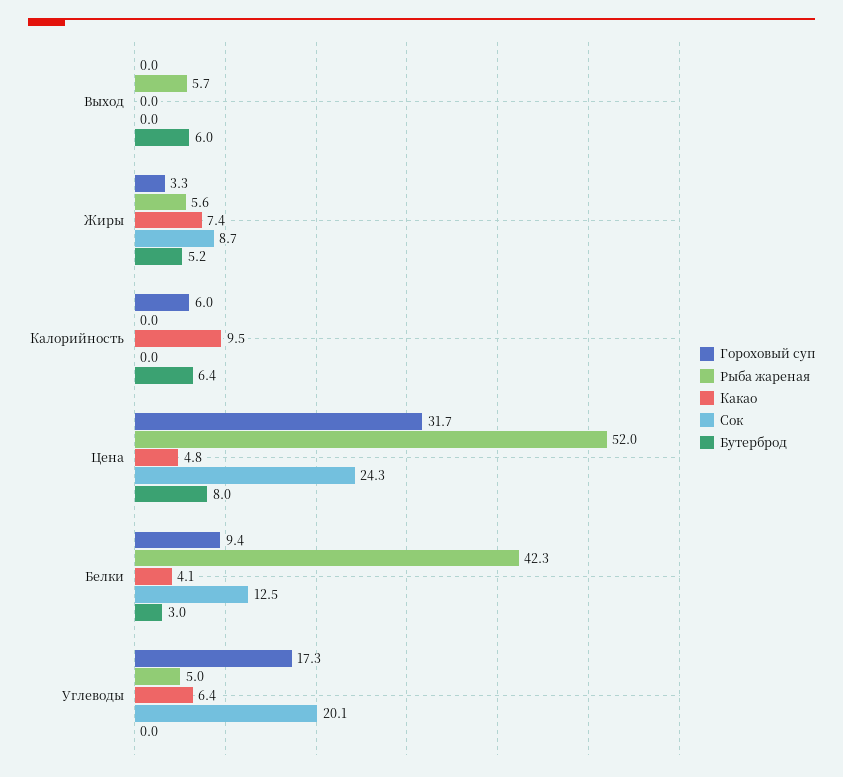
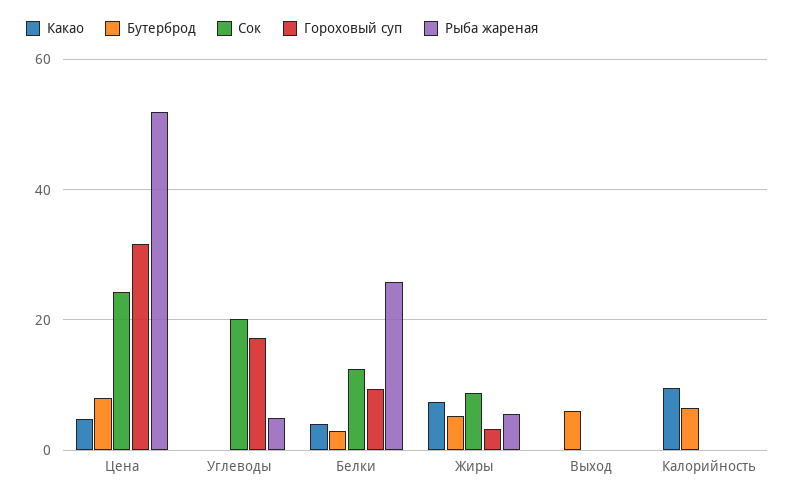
Рыба жареная, Выход: 5.7 -> 0
Гороховый суп, Калорийность: 6 -> 0
Рыба жареная, Белки: 42.3 -> 26
Какао, Углеводы: 6.4 -> 0

